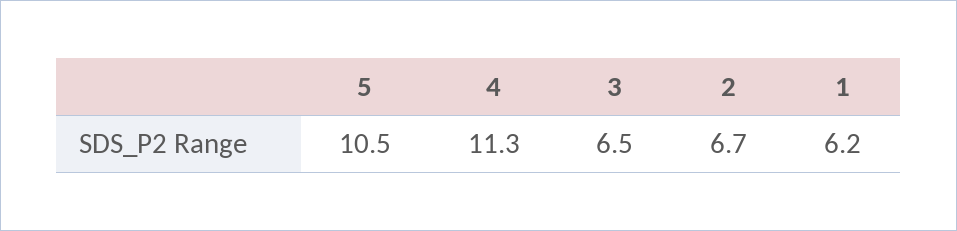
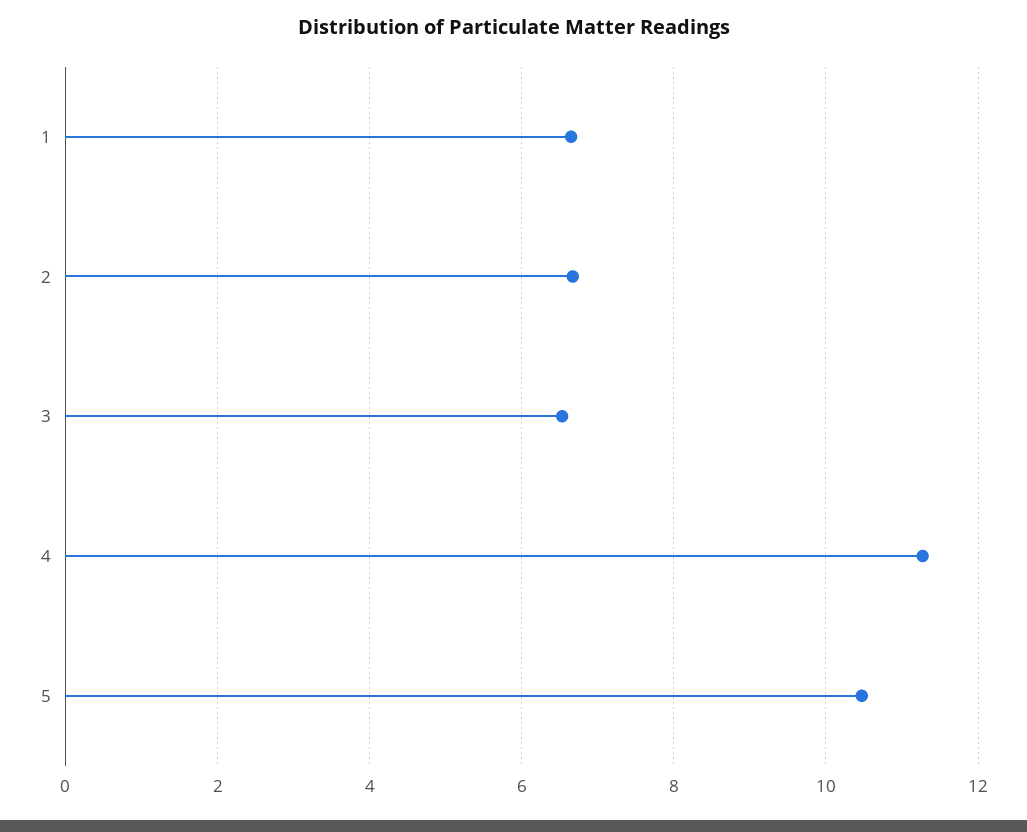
1: 6.2 -> 6.6

